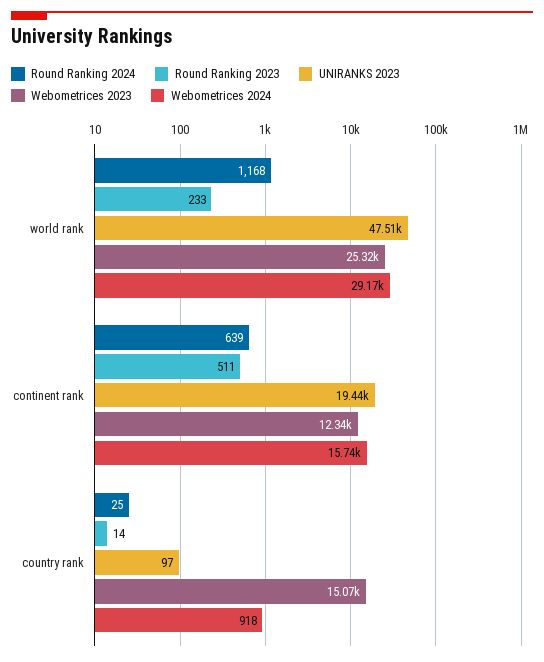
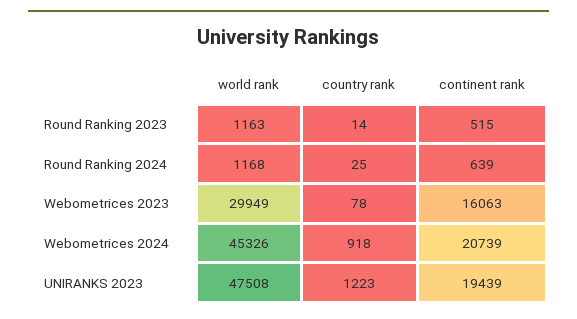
Round Ranking 2023, world rank: 233 -> 1163
Webometrices 2023, world rank: 25320 -> 29949
Webometrices 2024, world rank: 29170 -> 45326
Round Ranking 2023, continent rank: 511 -> 515
Webometrices 2023, continent rank: 12340 -> 16063
Webometrices 2024, continent rank: 15740 -> 20739
UNIRANKS 2023, country rank: 97 -> 1223
Webometrices 2023, country rank: 15070 -> 78

